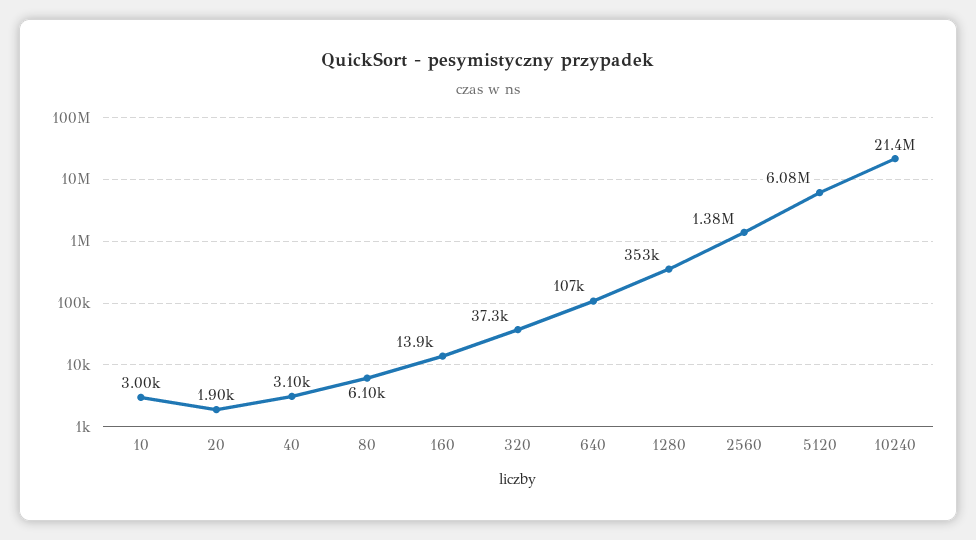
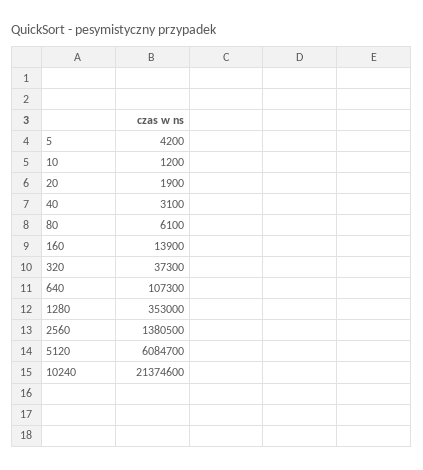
10: 3000 -> 1200
5: none -> 4200

